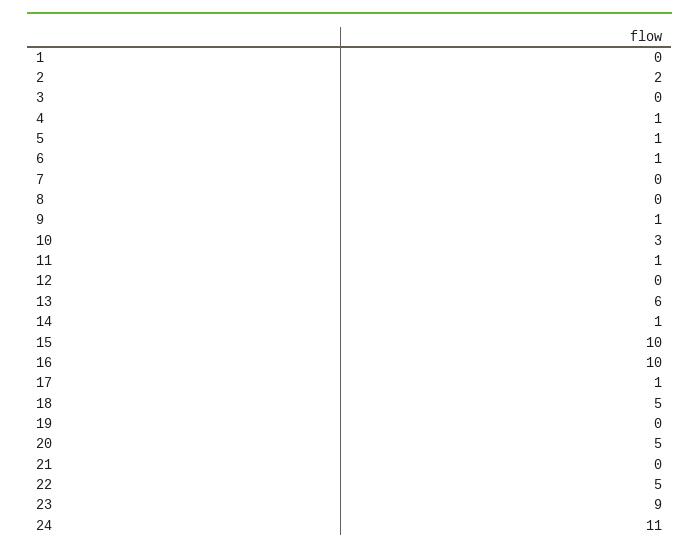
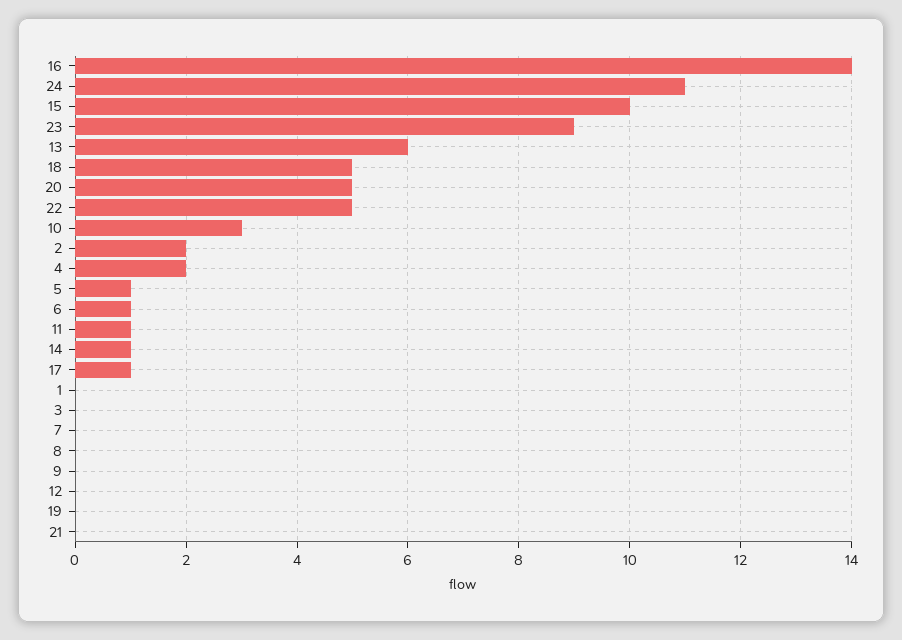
4: 1 -> 2
9: 1 -> 0
16: 10 -> 14

